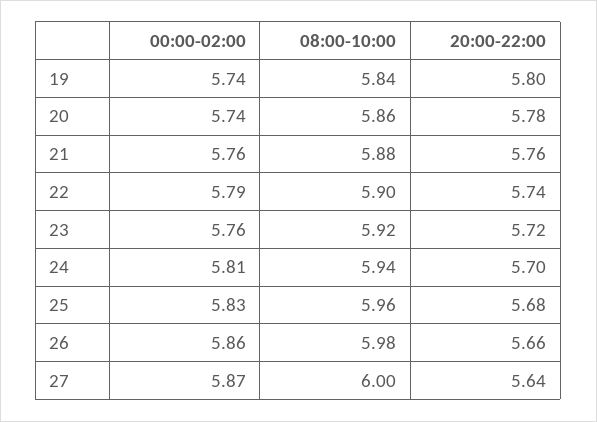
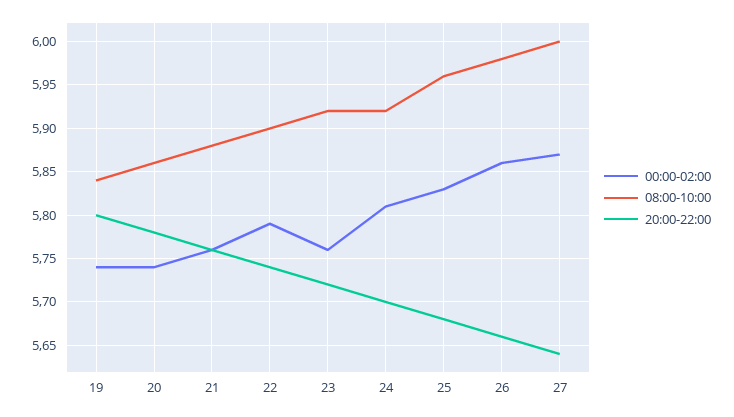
08:00-10:00, 24: 5.94 -> 5.92

